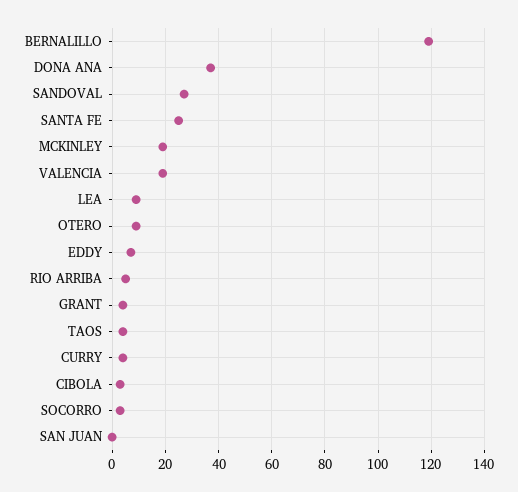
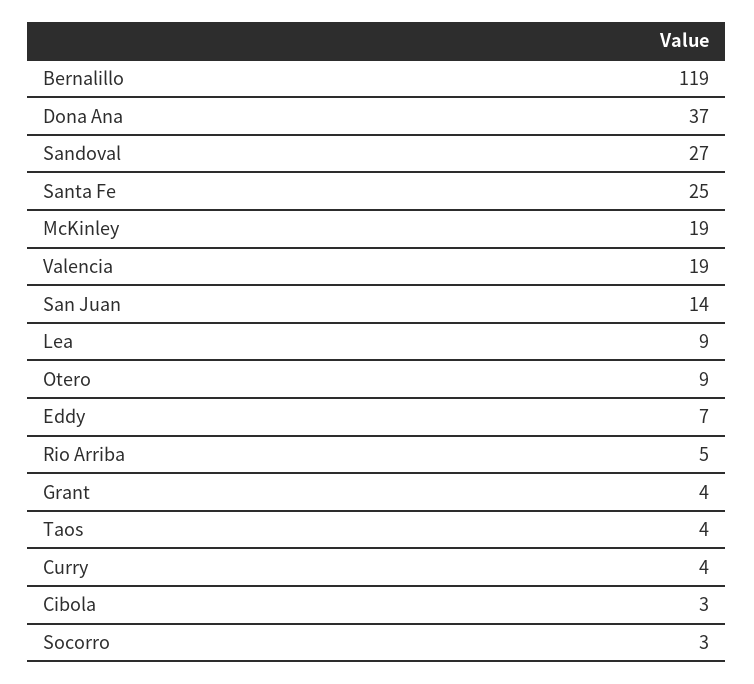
SAN JUAN: 0 -> 14

